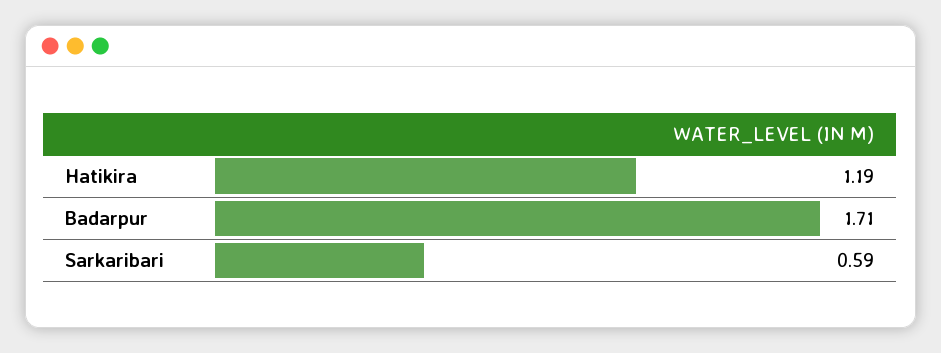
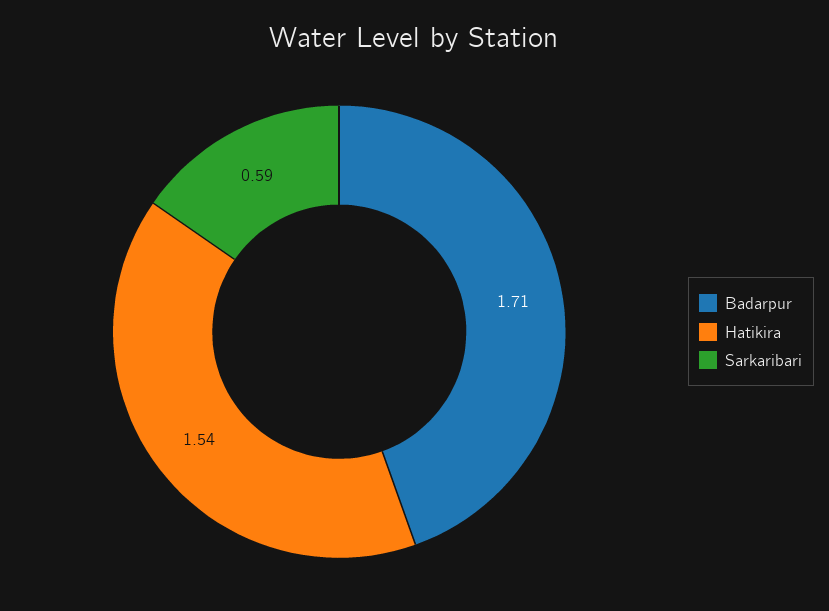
Hatikira: 1.19 -> 1.54

